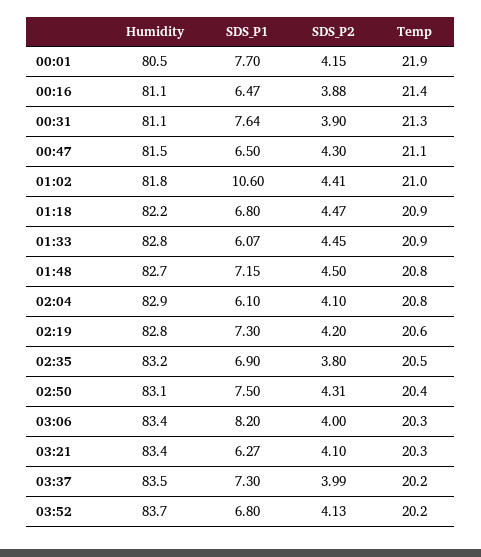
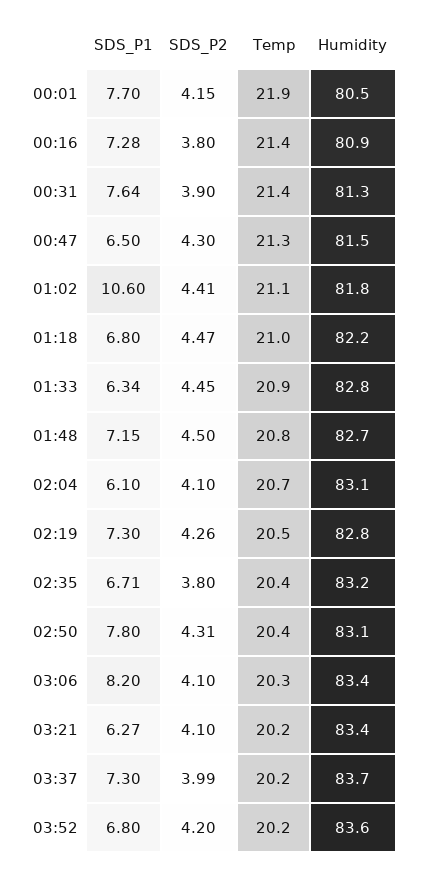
Humidity, 00:16: 81.1 -> 80.9
SDS_P1, 00:16: 6.47 -> 7.28
SDS_P2, 00:16: 3.88 -> 3.8
Humidity, 00:31: 81.1 -> 81.3
Temp, 00:31: 21.3 -> 21.4
Temp, 00:47: 21.1 -> 21.3
Temp, 01:02: 21 -> 21.1
Temp, 01:18: 20.9 -> 21
SDS_P1, 01:33: 6.07 -> 6.34
Humidity, 02:04: 82.9 -> 83.1
Temp, 02:04: 20.8 -> 20.7
SDS_P2, 02:19: 4.2 -> 4.26
Temp, 02:19: 20.6 -> 20.5
SDS_P1, 02:35: 6.9 -> 6.71
Temp, 02:35: 20.5 -> 20.4
SDS_P1, 02:50: 7.5 -> 7.8
SDS_P2, 03:06: 4 -> 4.1
Temp, 03:21: 20.3 -> 20.2
Humidity, 03:37: 83.5 -> 83.7
Humidity, 03:52: 83.7 -> 83.6
SDS_P2, 03:52: 4.13 -> 4.2

